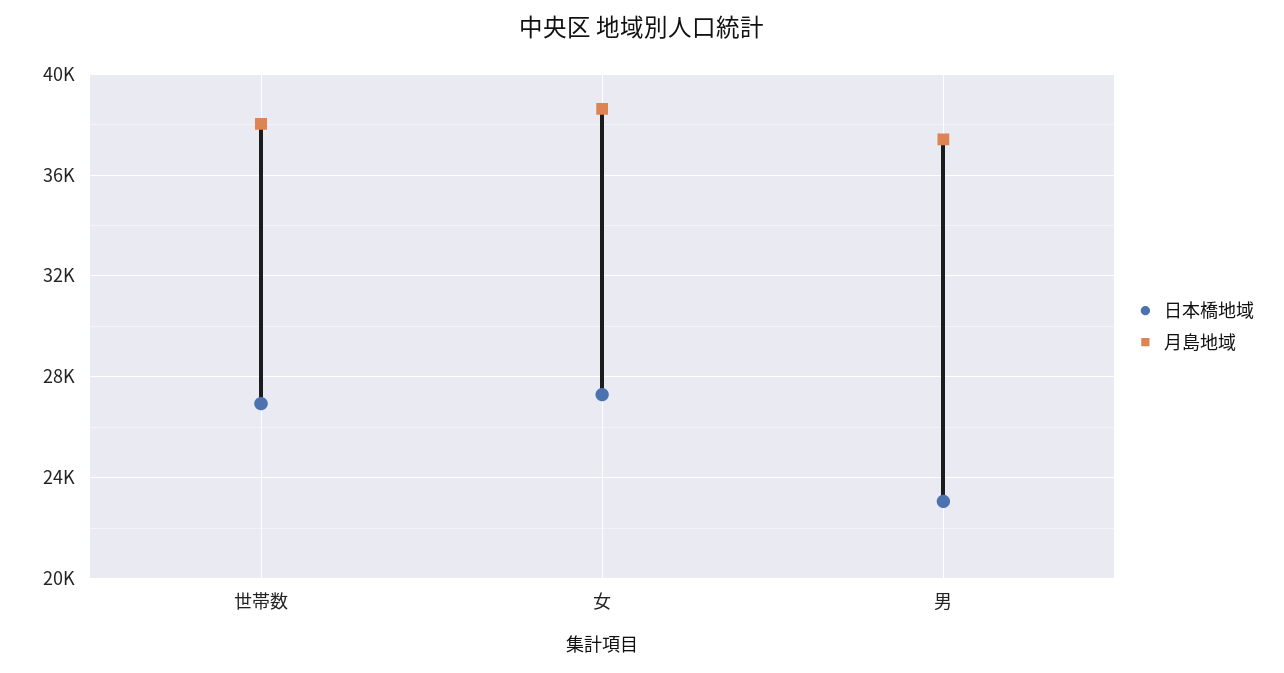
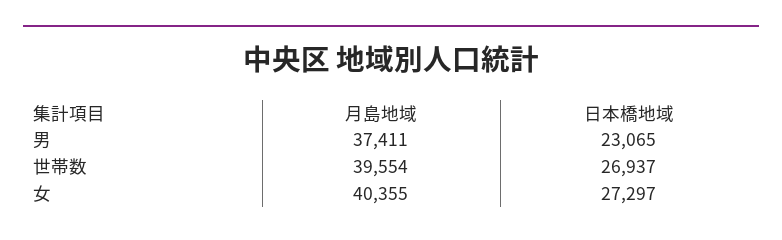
月島地域, 世帯数: 38000 -> 39554
月島地域, 女: 38500 -> 40355

